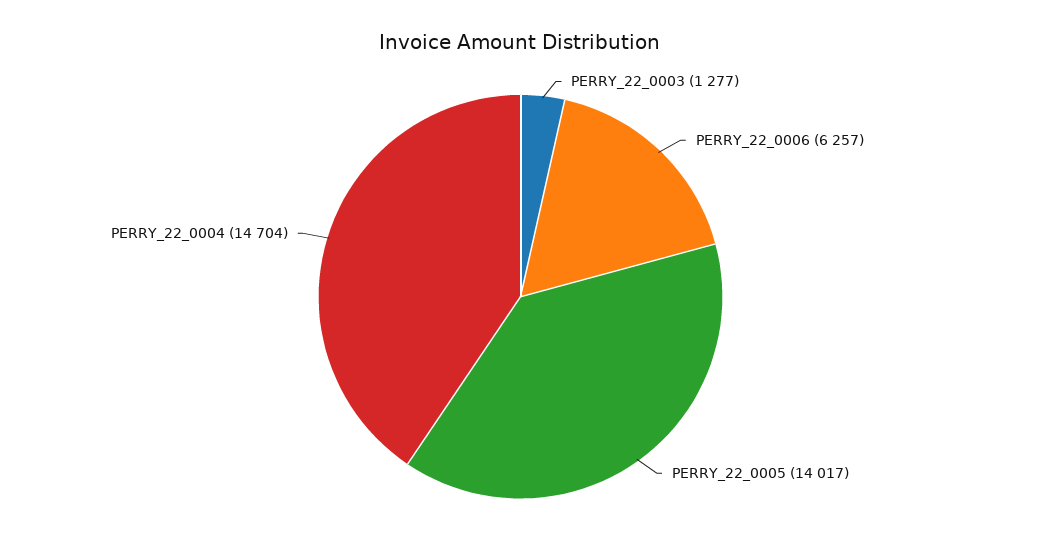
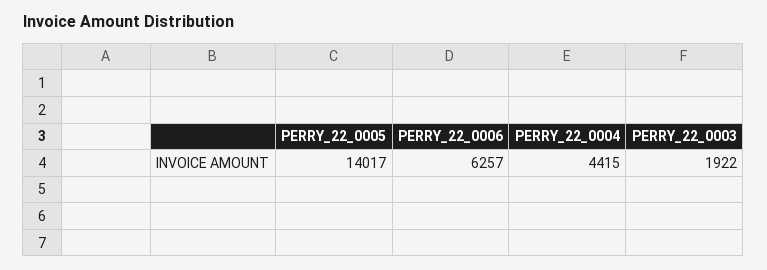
PERRY_22_0003: 1277 -> 1922
PERRY_22_0004: 14704 -> 4415

